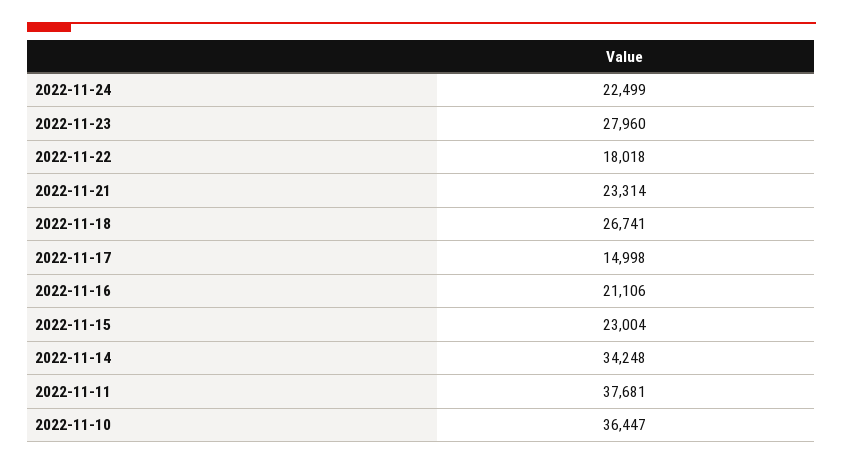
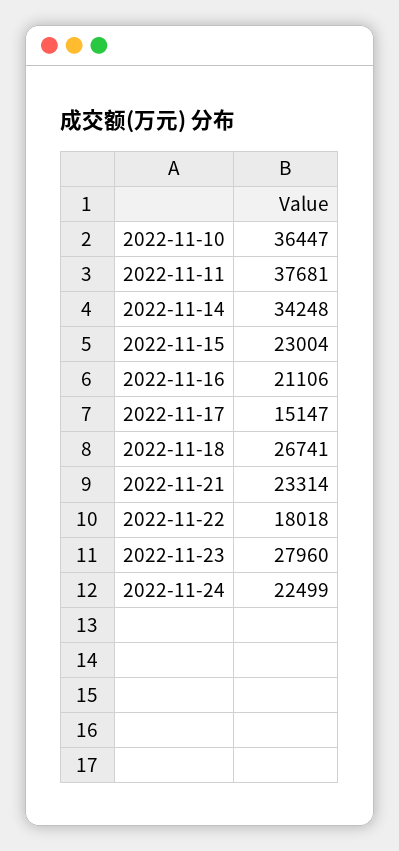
2022-11-17: 14998 -> 15147

